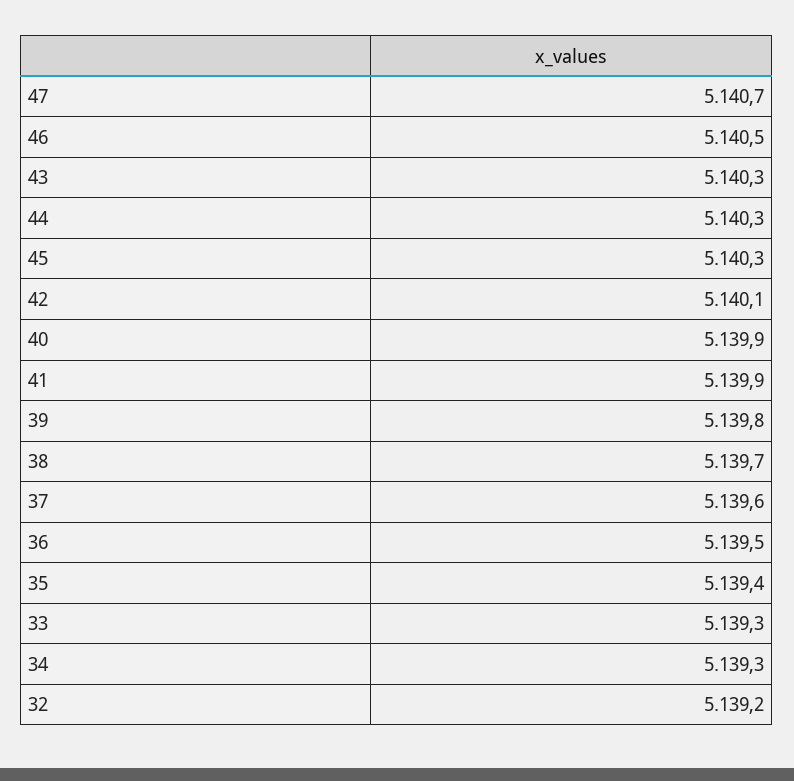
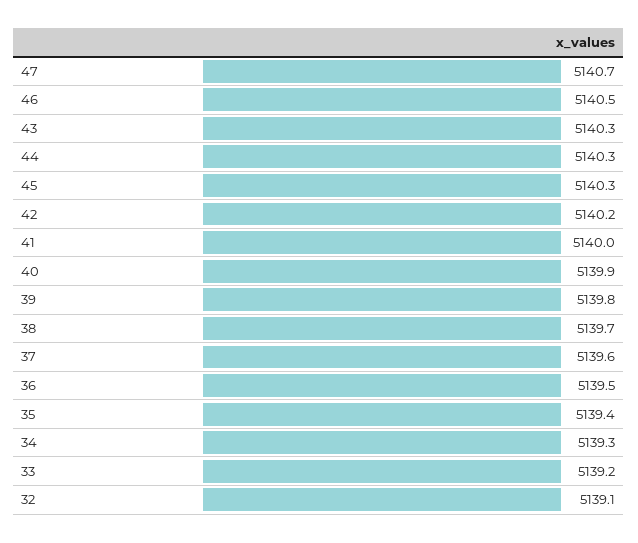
42: 5140.1 -> 5140.2
41: 5139.9 -> 5140
33: 5139.3 -> 5139.2
32: 5139.2 -> 5139.1

